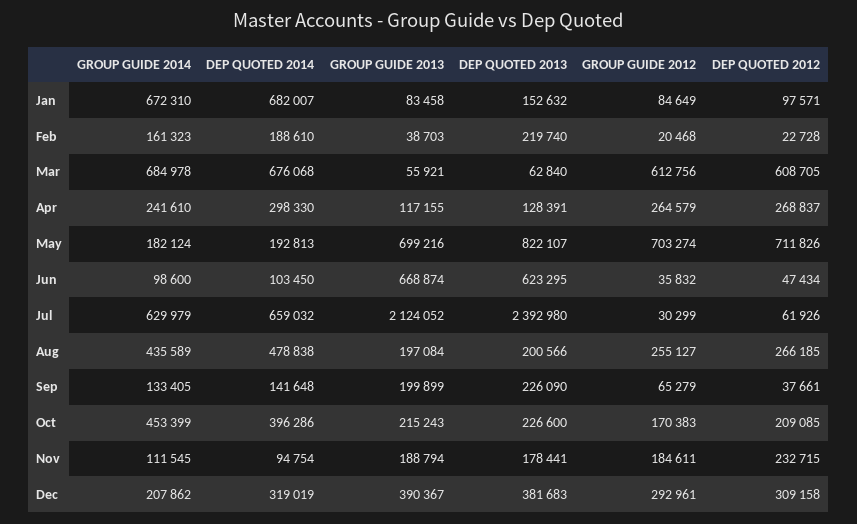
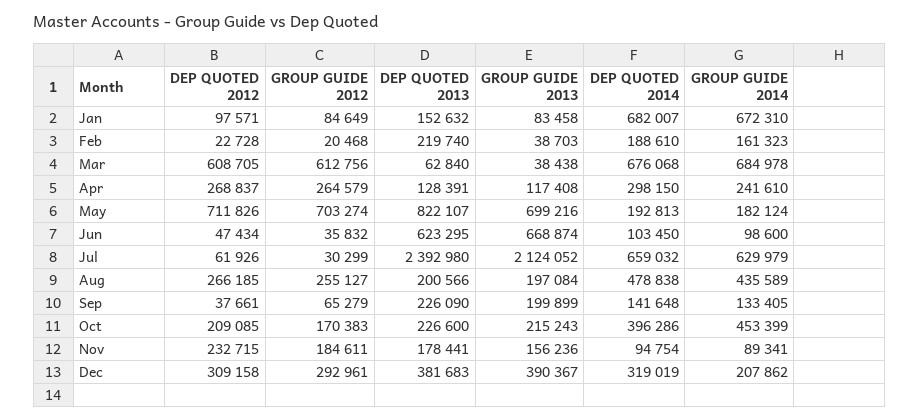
GROUP GUIDE 2013, Mar: 55921 -> 38438
DEP QUOTED 2014, Apr: 298330 -> 298150
GROUP GUIDE 2013, Apr: 117155 -> 117408
GROUP GUIDE 2014, Nov: 111545 -> 89341
GROUP GUIDE 2013, Nov: 188794 -> 156236

